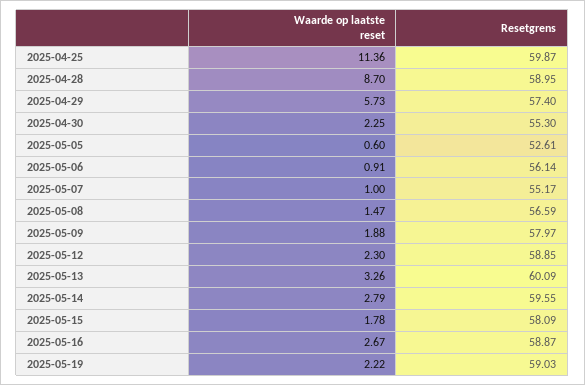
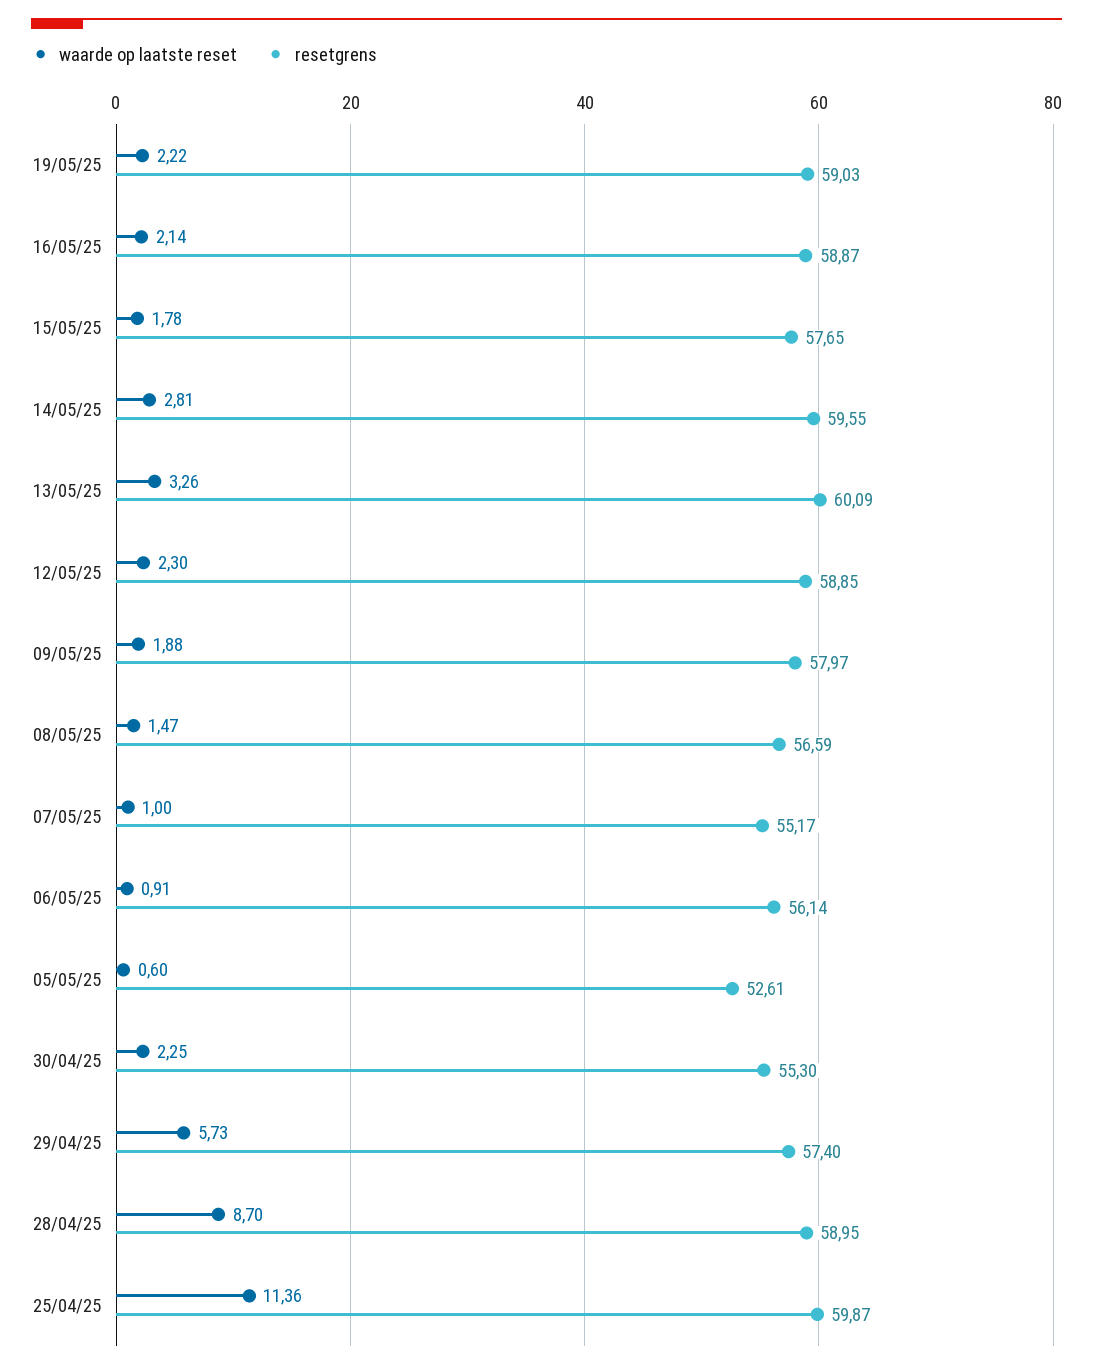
Waarde op laatste reset, 2025-05-14: 2.79 -> 2.81
Resetgrens, 2025-05-15: 58.09 -> 57.65
Waarde op laatste reset, 2025-05-16: 2.67 -> 2.14

